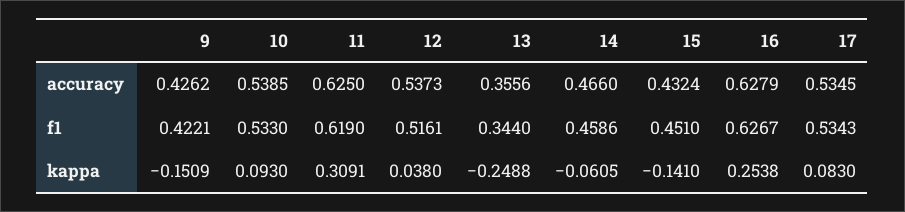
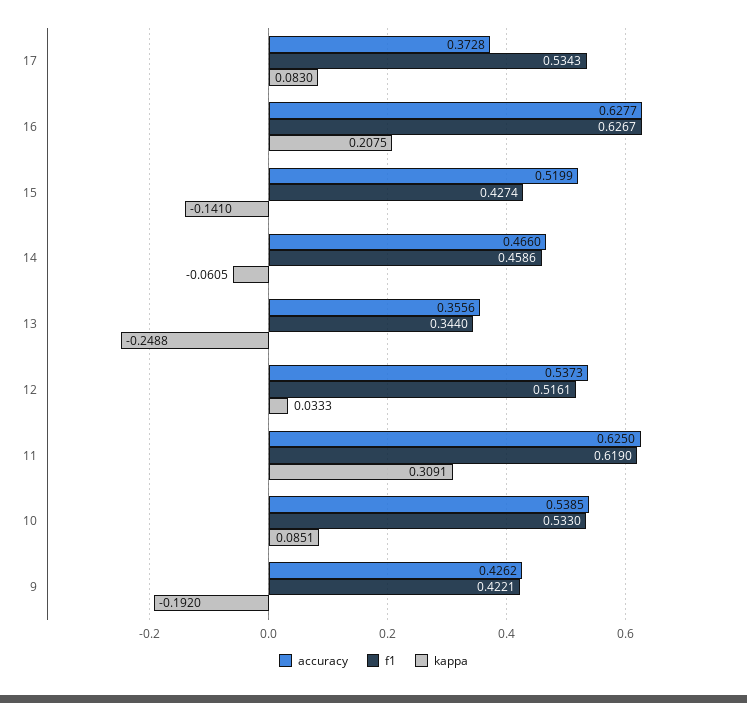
accuracy, 15: 0.4324 -> 0.5199
accuracy, 16: 0.6279 -> 0.6277
accuracy, 17: 0.5345 -> 0.3728
f1, 15: 0.451 -> 0.4274
kappa, 9: -0.1509 -> -0.192
kappa, 10: 0.093 -> 0.0851
kappa, 12: 0.038 -> 0.0333
kappa, 16: 0.2538 -> 0.2075

